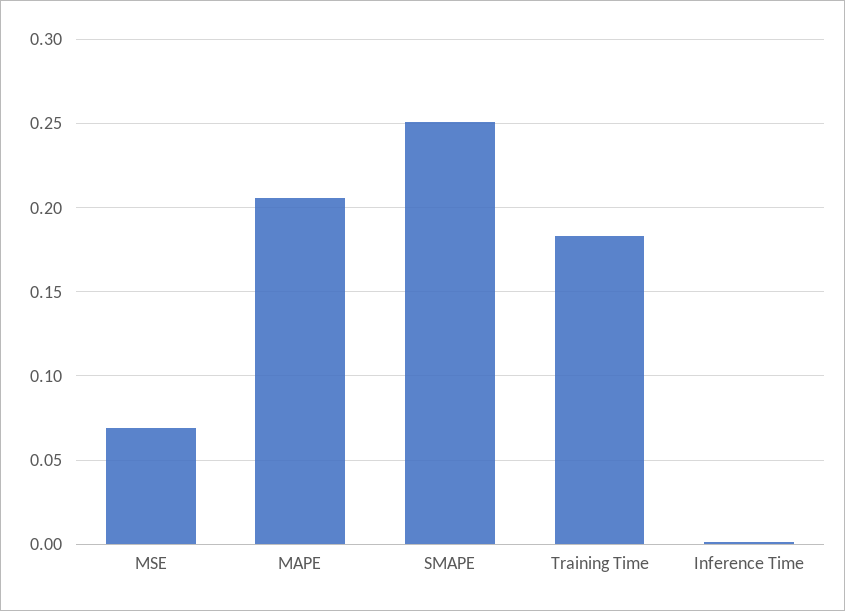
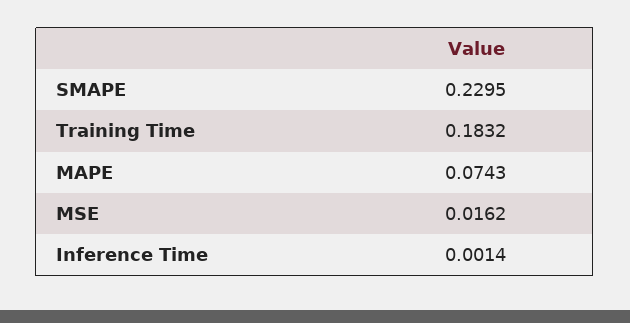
MSE: 0.07 -> 0.0162
MAPE: 0.205 -> 0.0743
SMAPE: 0.25 -> 0.2295

